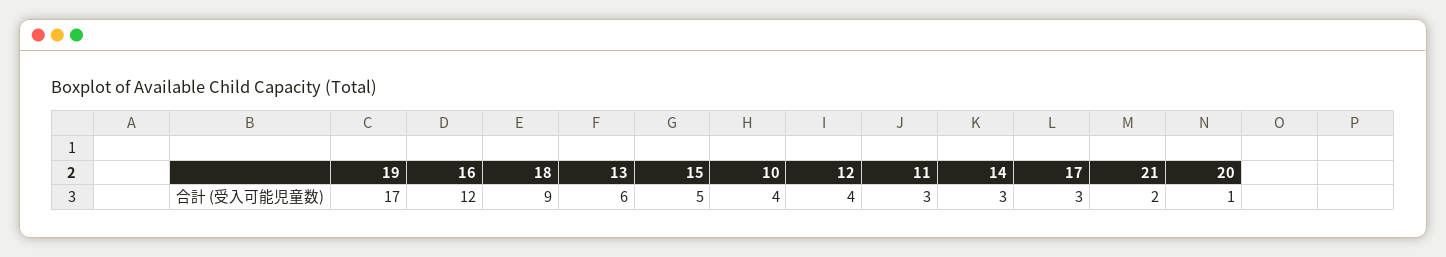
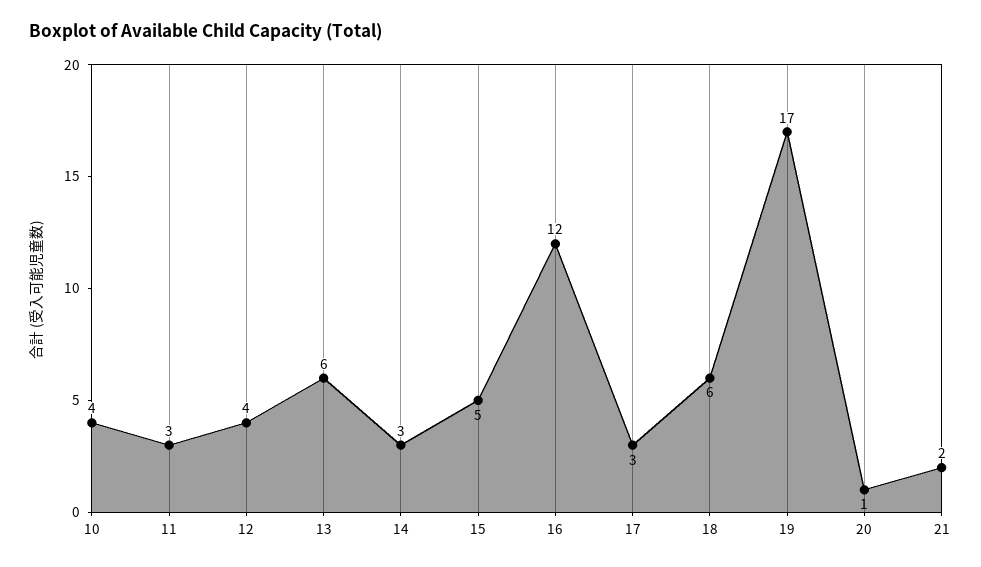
18: 9 -> 6

